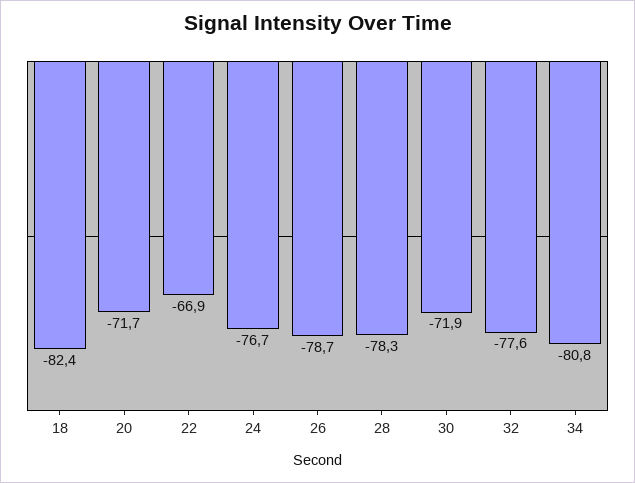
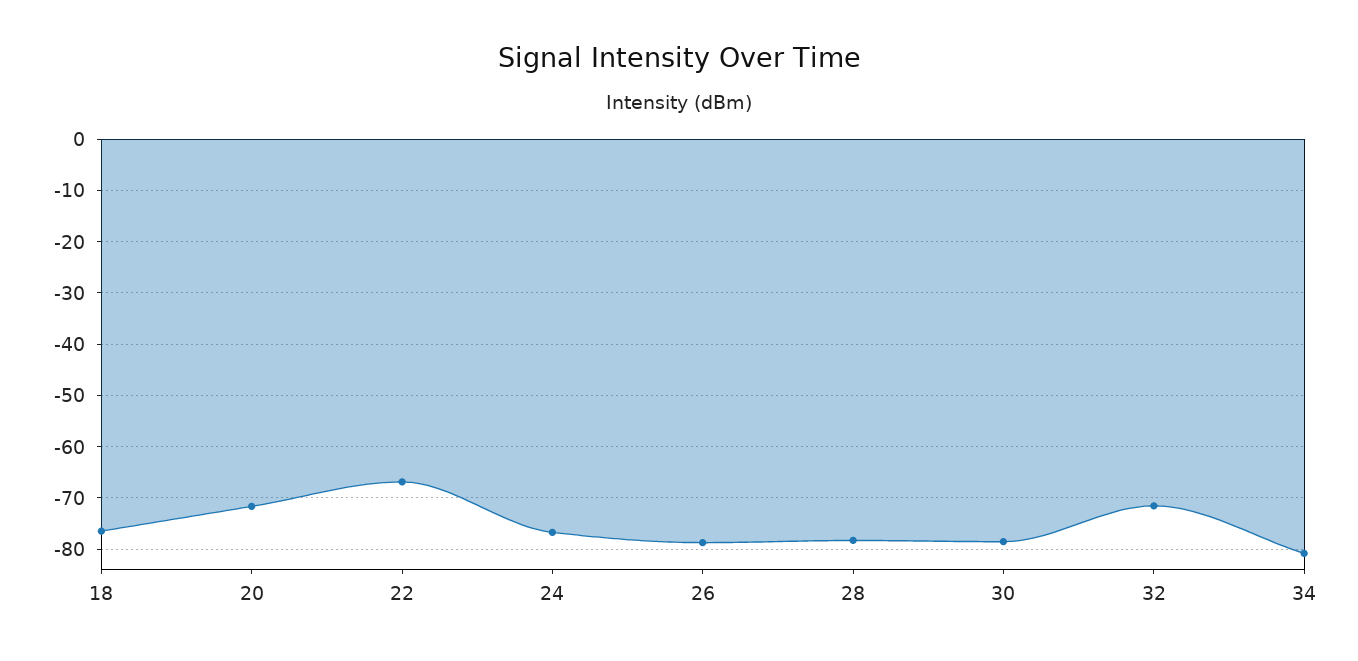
18: -82.4 -> -76
30: -71.9 -> -78
32: -77.6 -> -72

